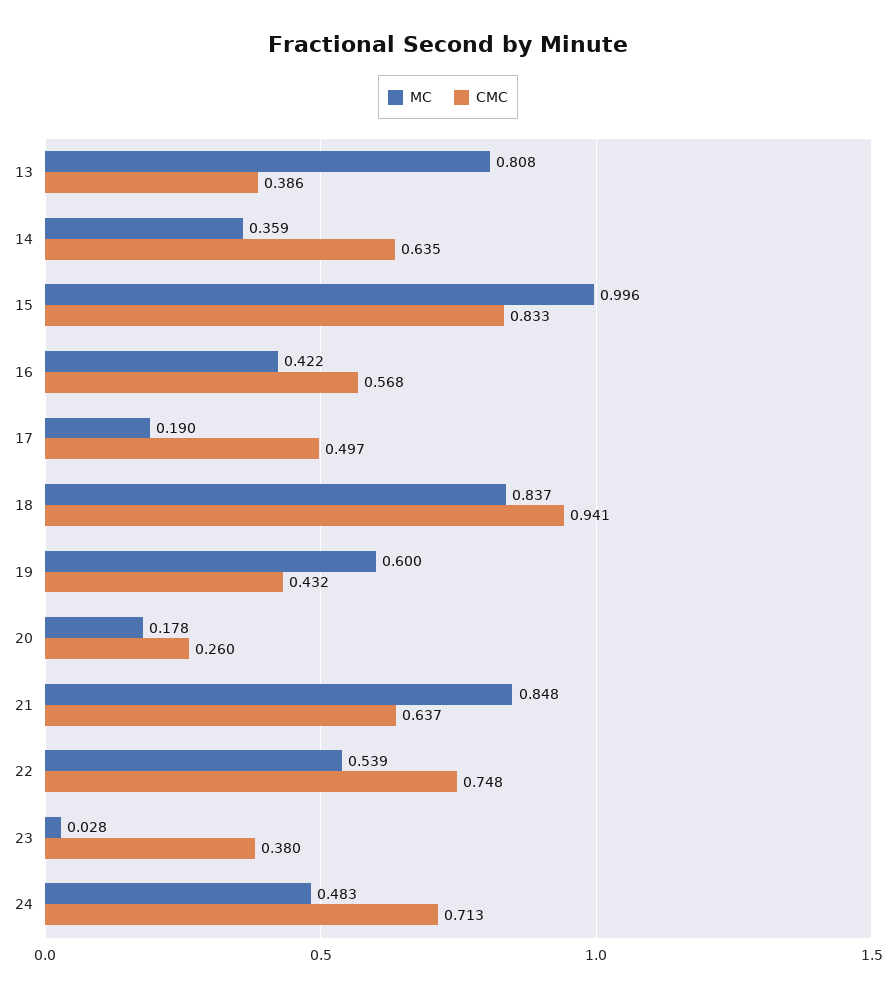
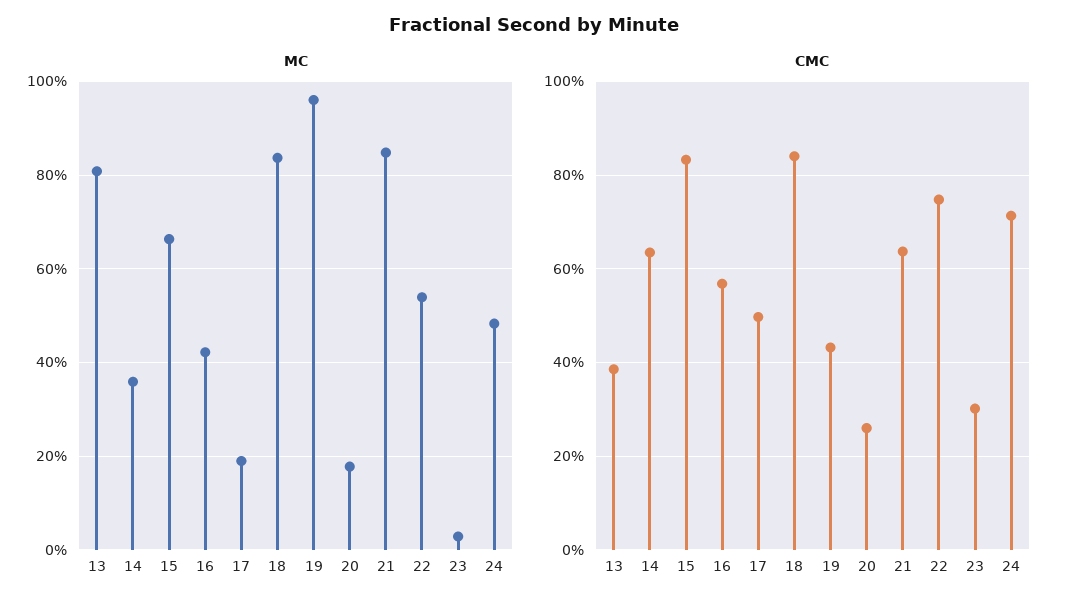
MC, 15: 0.996 -> 0.66
CMC, 18: 0.941 -> 0.84
MC, 19: 0.6 -> 0.96
CMC, 23: 0.38 -> 0.3

